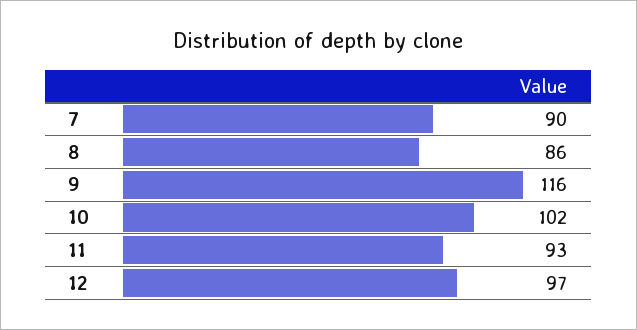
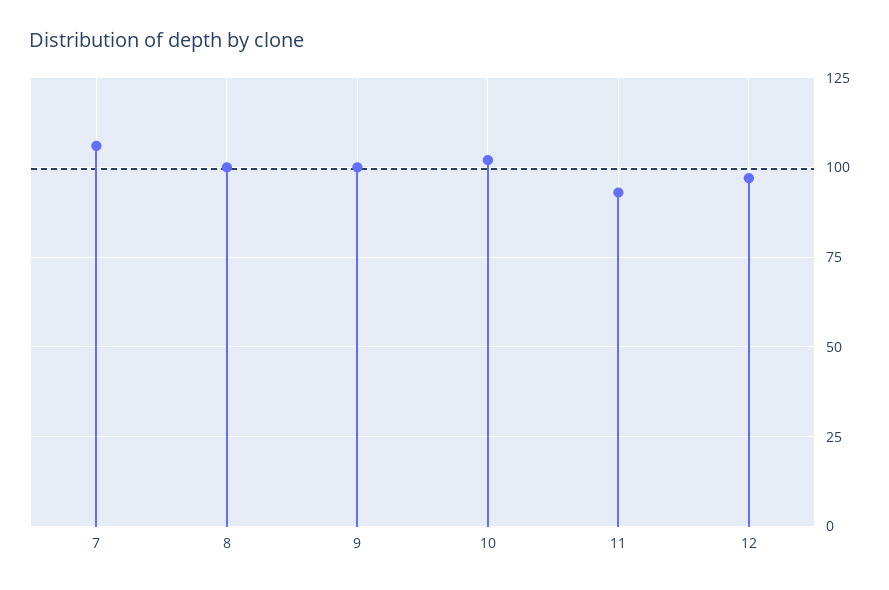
7: 90 -> 105
8: 86 -> 100
9: 116 -> 100

